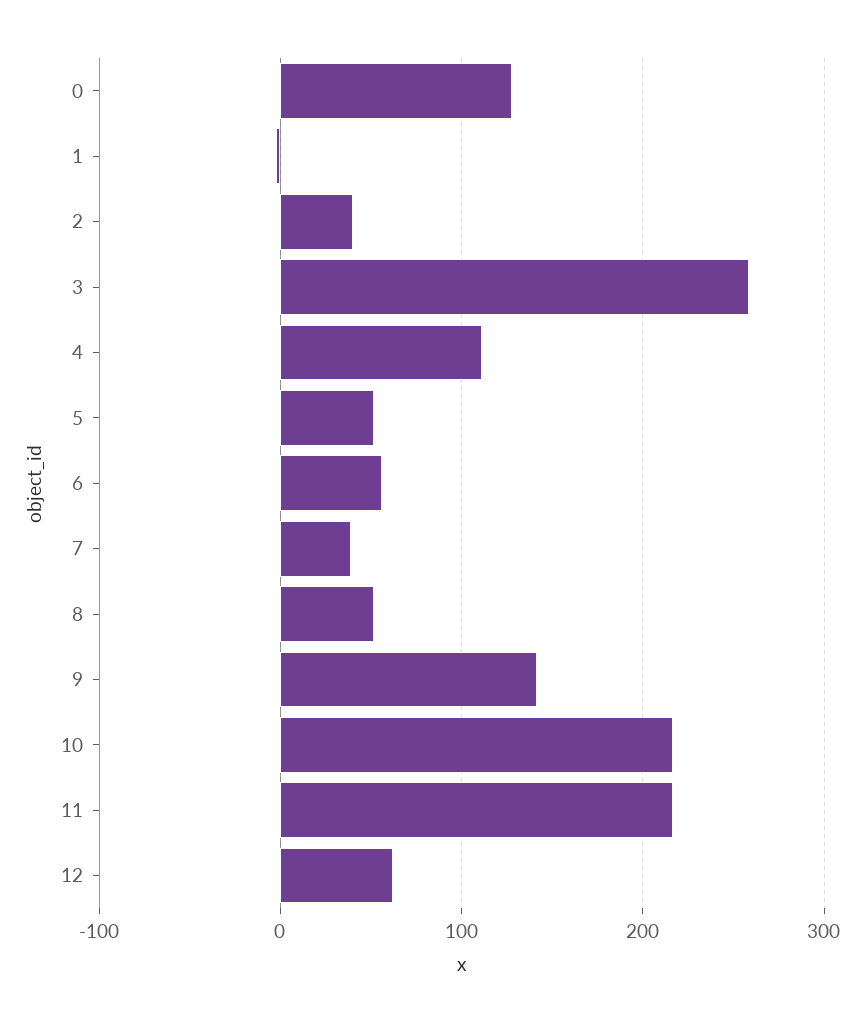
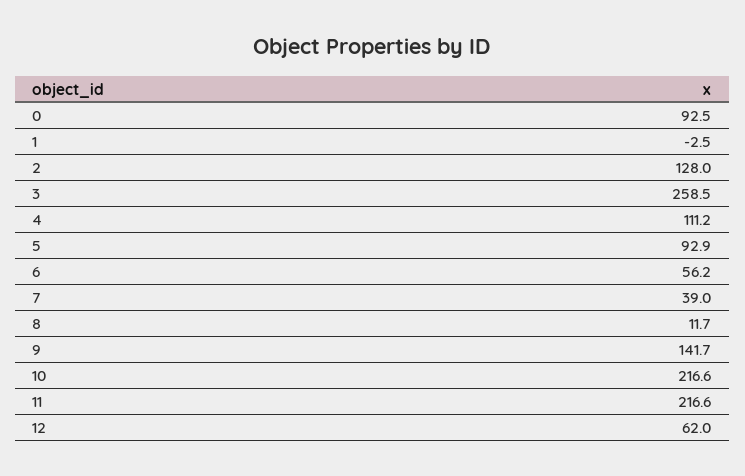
0: 130 -> 92.5
2: 40 -> 128
5: 50 -> 92.9
8: 50 -> 11.7

